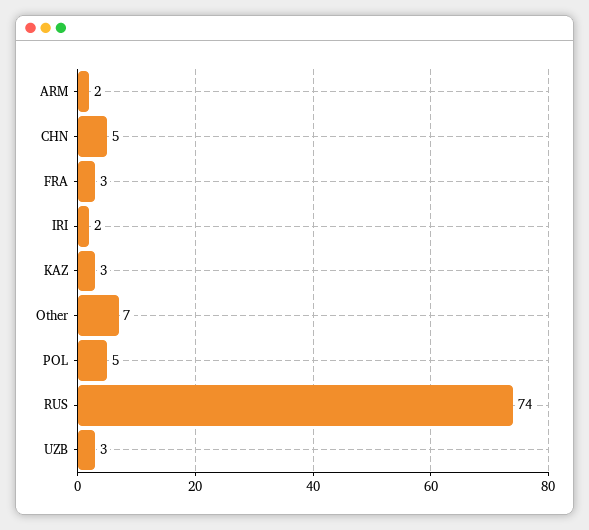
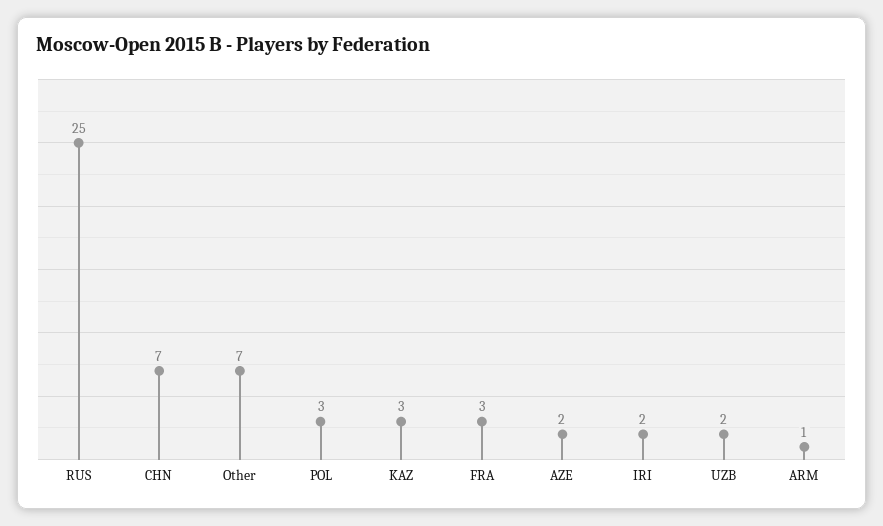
ARM: 2 -> 1
CHN: 5 -> 7
POL: 5 -> 3
RUS: 74 -> 25
UZB: 3 -> 2
AZE: none -> 2

